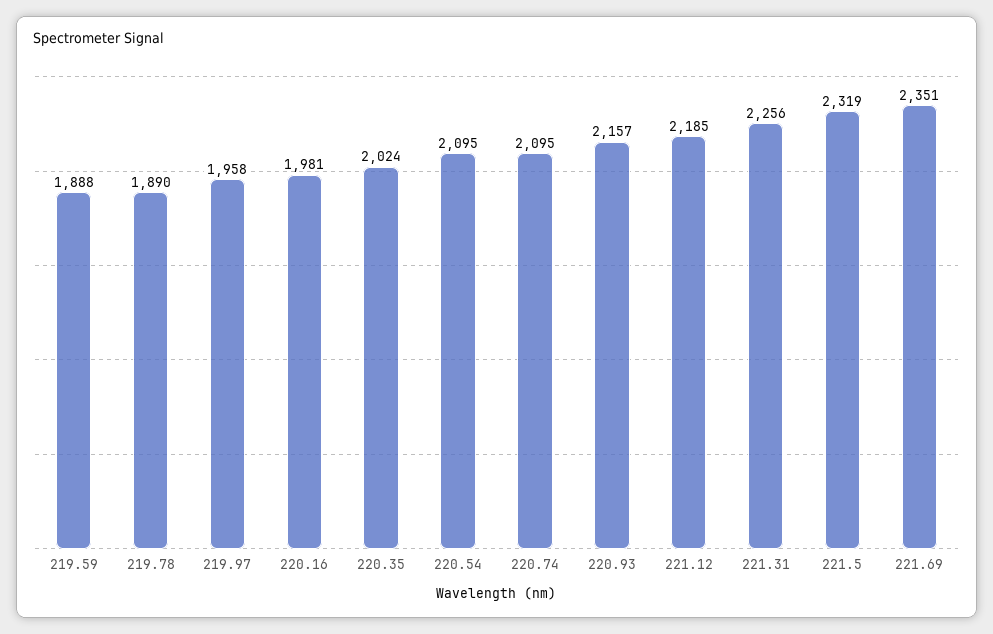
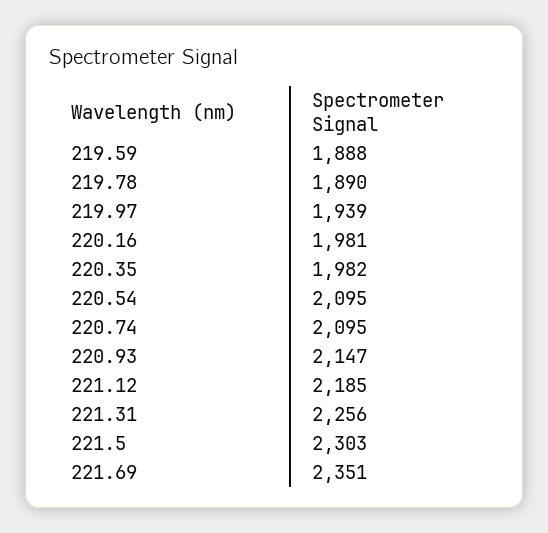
219.97: 1958 -> 1939
220.35: 2024 -> 1982
220.93: 2157 -> 2147
221.5: 2319 -> 2303

